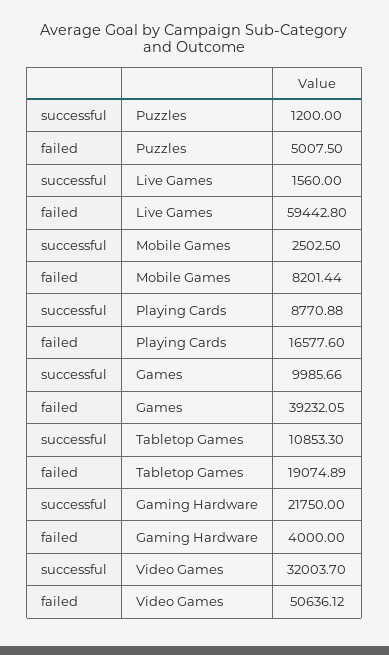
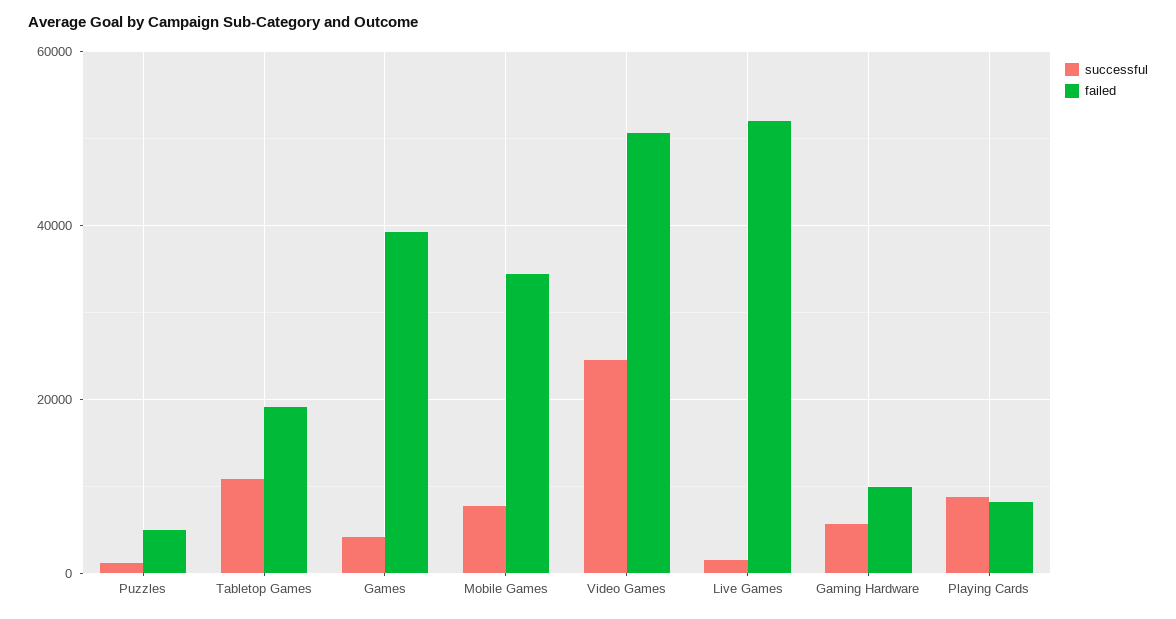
failed, Live Games: 59442.8 -> 52000
successful, Mobile Games: 2502.5 -> 8000
failed, Mobile Games: 8201.44 -> 34000
failed, Playing Cards: 16577.6 -> 8000
successful, Games: 9985.66 -> 4000
successful, Gaming Hardware: 21750 -> 6000
failed, Gaming Hardware: 4000 -> 10000
successful, Video Games: 32003.7 -> 24000

